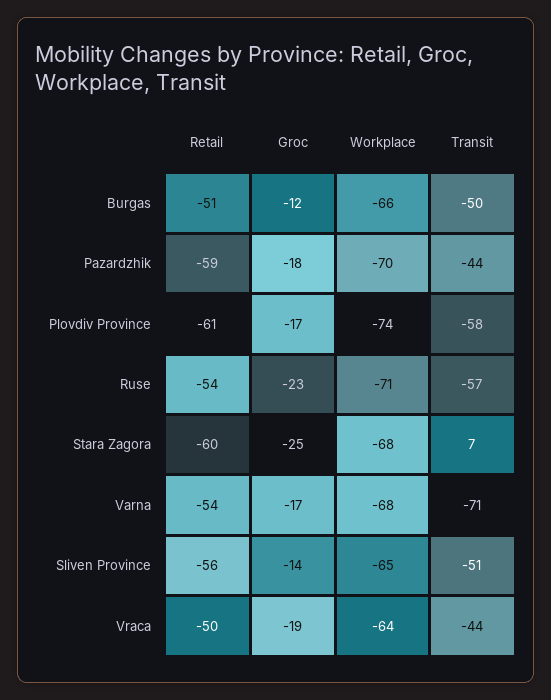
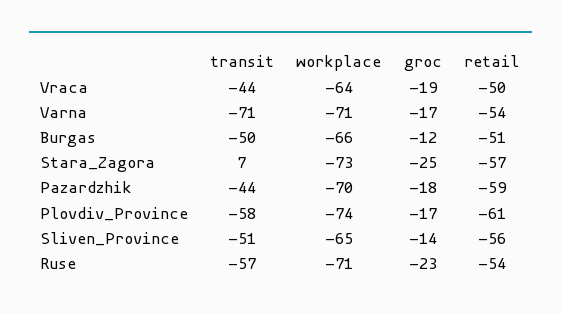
Retail, Stara Zagora: -60 -> -57
Workplace, Stara Zagora: -68 -> -73
Workplace, Varna: -68 -> -71

